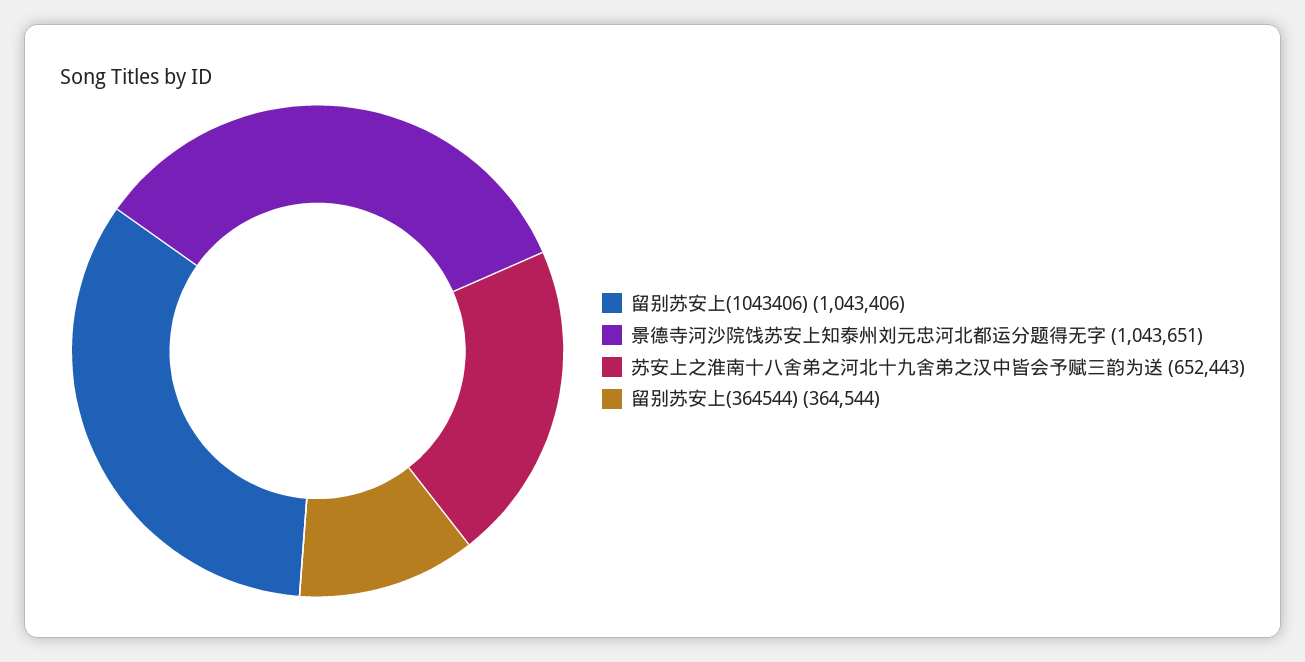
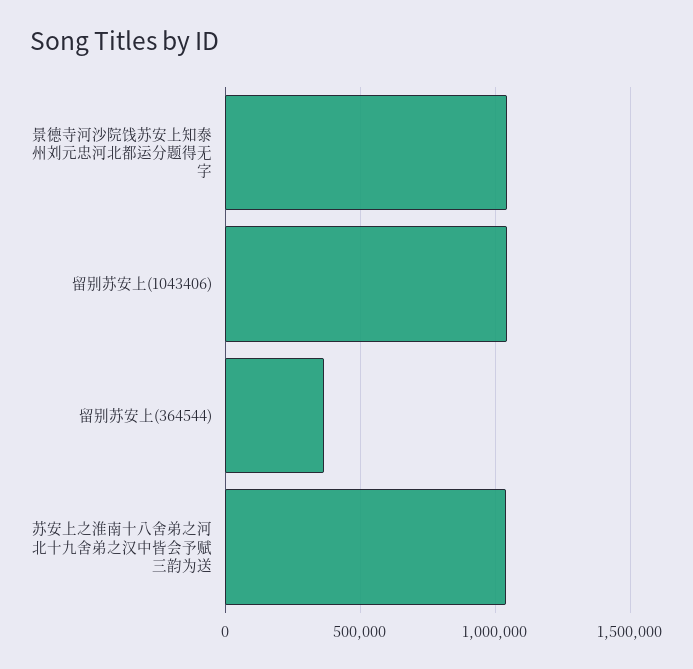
苏安上之淮南十八舍弟之河北十九舍弟之汉中皆会予赋三韵为送: 652443 -> 1050000

